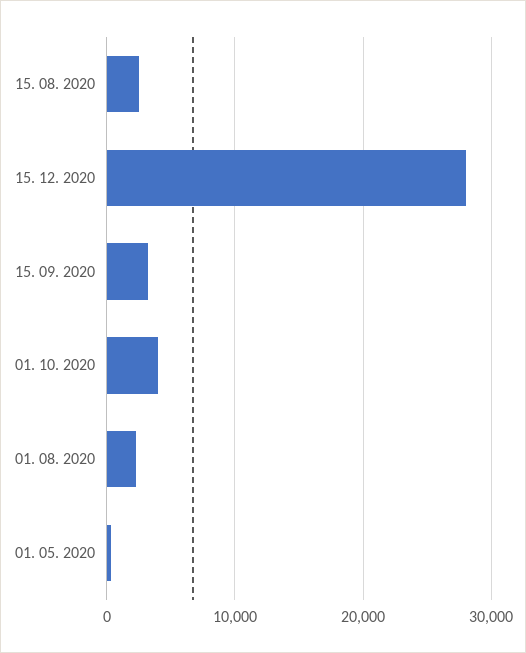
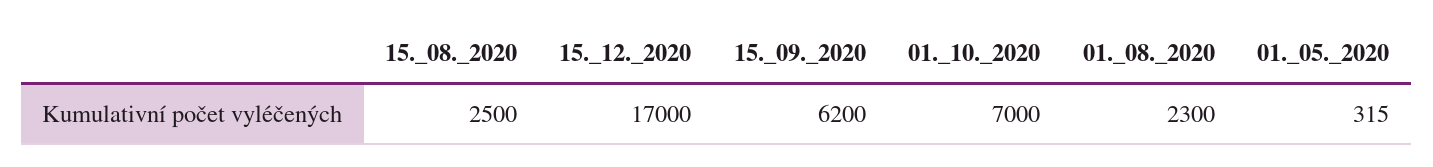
15. 12. 2020: 28000 -> 17000
15. 09. 2020: 3000 -> 6200
01. 10. 2020: 4000 -> 7000

